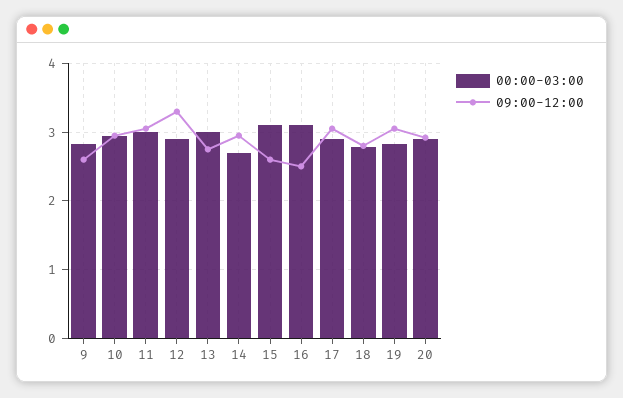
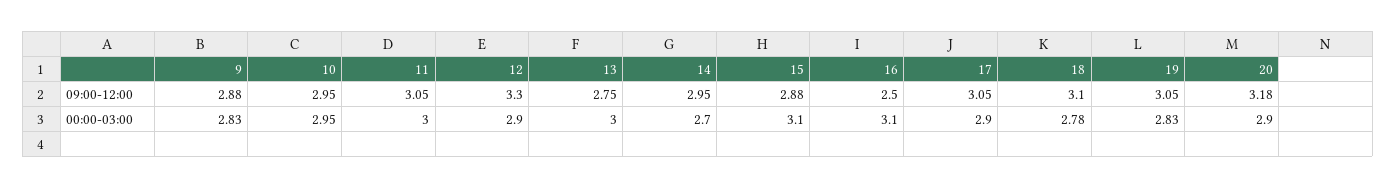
09:00-12:00, 9: 2.6 -> 2.88
09:00-12:00, 15: 2.6 -> 2.88
09:00-12:00, 18: 2.8 -> 3.1
09:00-12:00, 20: 2.9 -> 3.18

